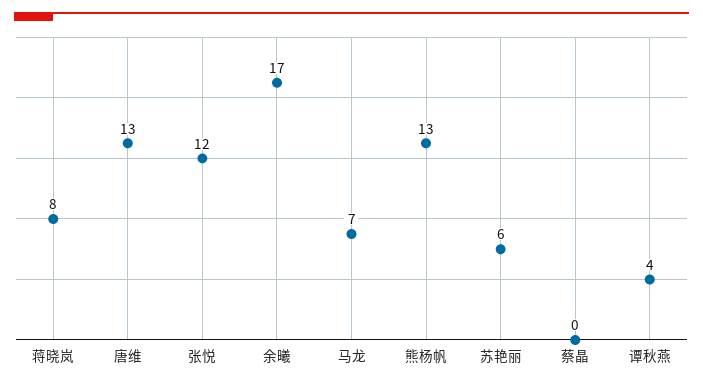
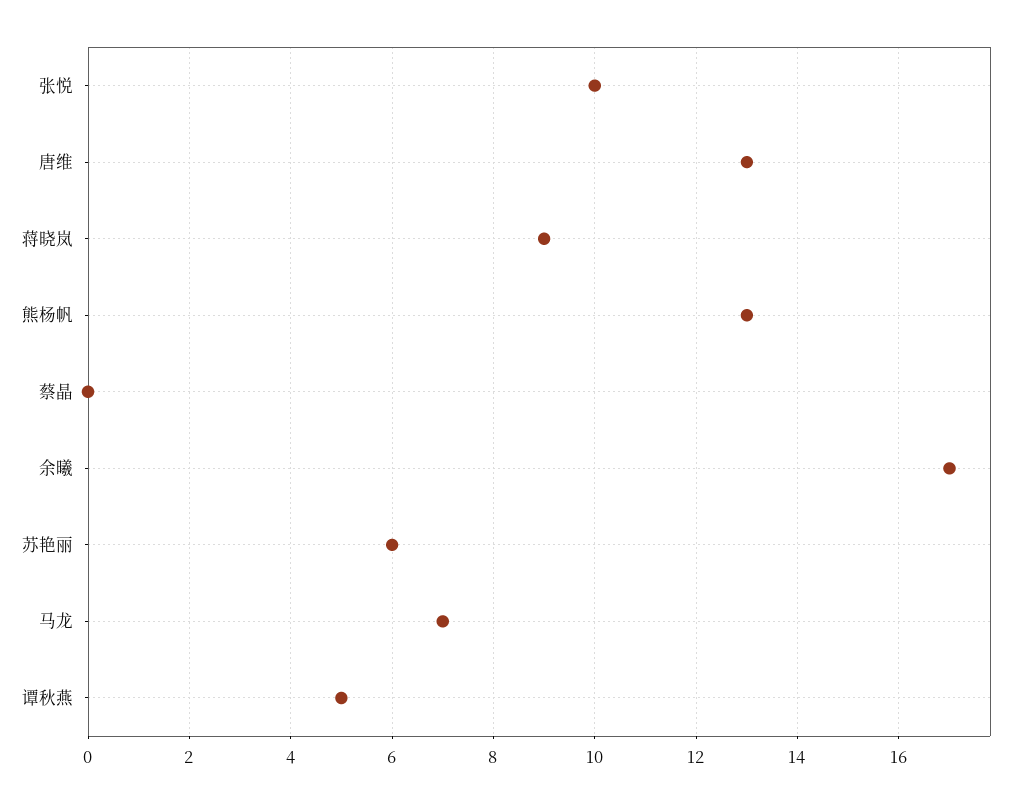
蒋晓岚: 8 -> 9
张悦: 12 -> 10
谭秋燕: 4 -> 5

